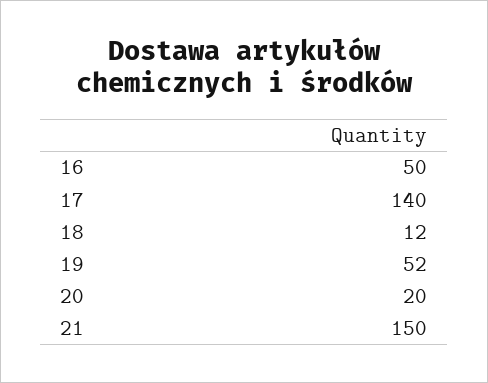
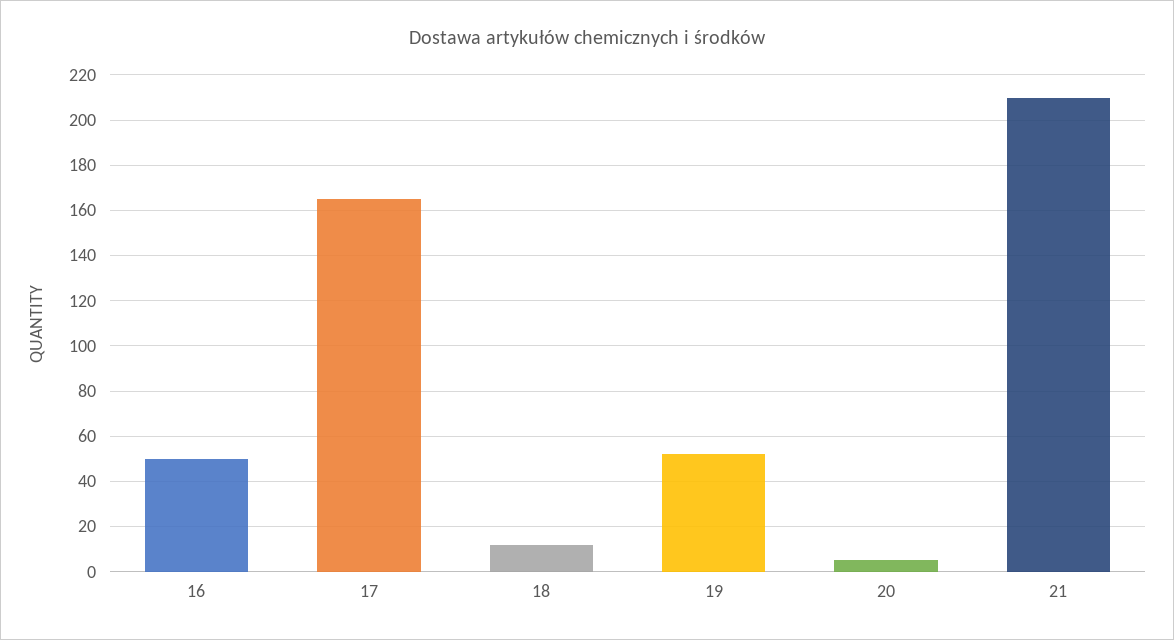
17: 140 -> 165
20: 20 -> 5
21: 150 -> 210

